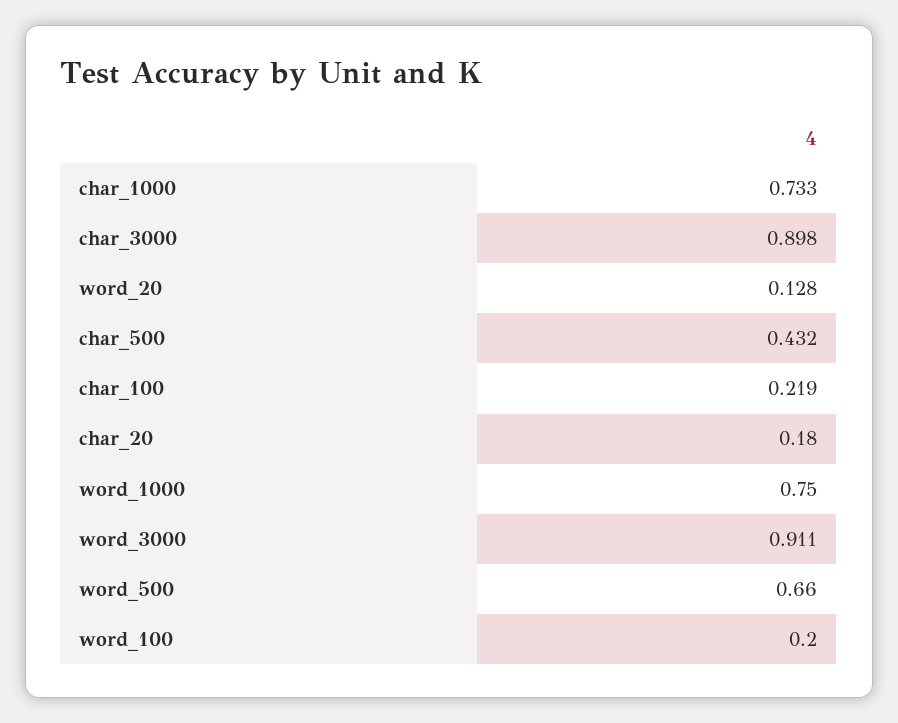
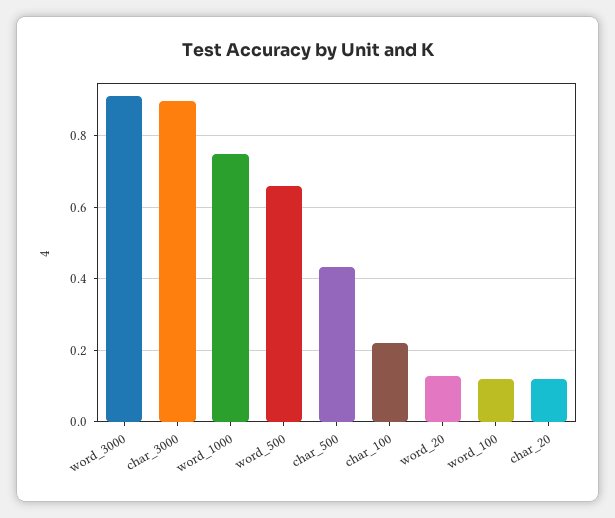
char_1000: 0.733 -> none
char_20: 0.18 -> 0.12
word_100: 0.2 -> 0.12

